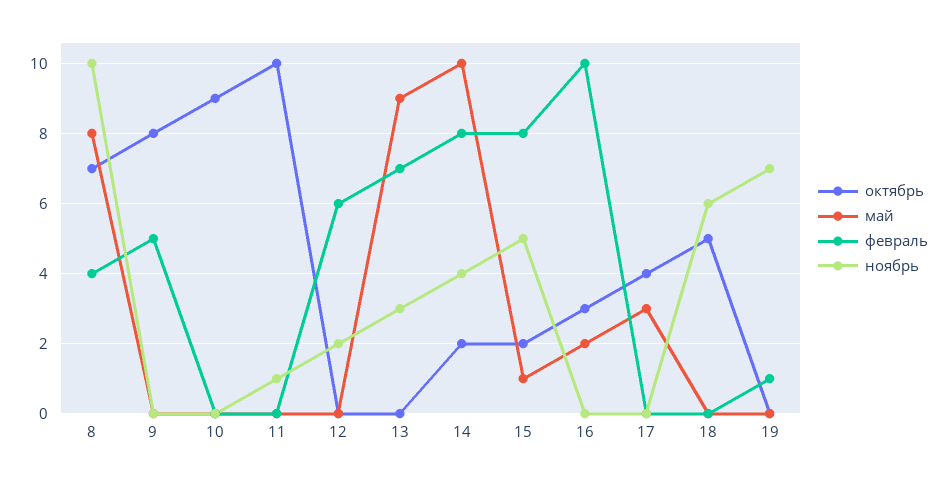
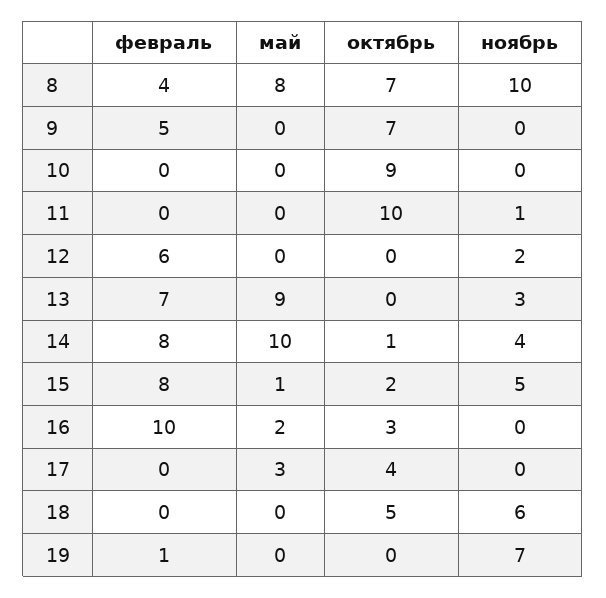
октябрь, 9: 8 -> 7
октябрь, 14: 2 -> 1

